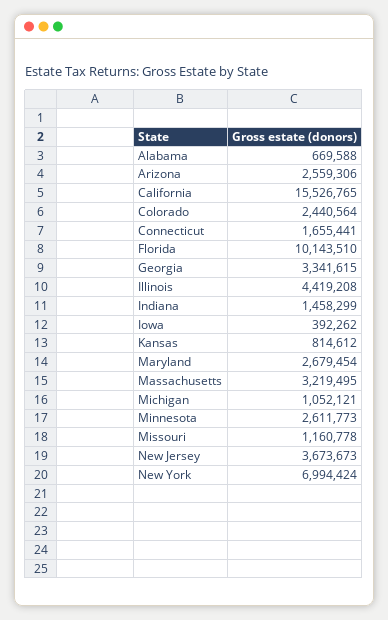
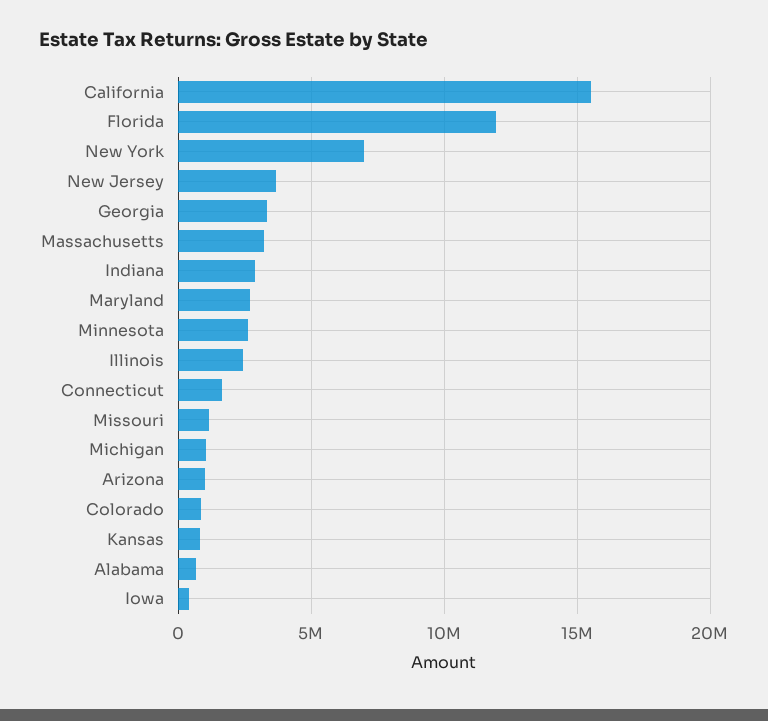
Arizona: 2559306 -> 1000000
Colorado: 2440564 -> 1000000
Florida: 10143510 -> 12000000
Illinois: 4419208 -> 2500000
Indiana: 1458299 -> 3000000

